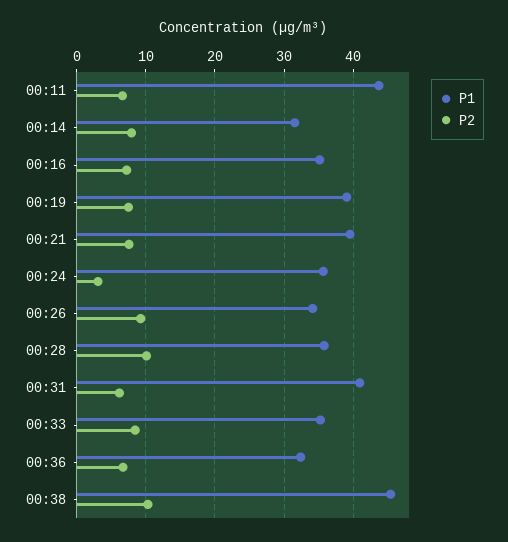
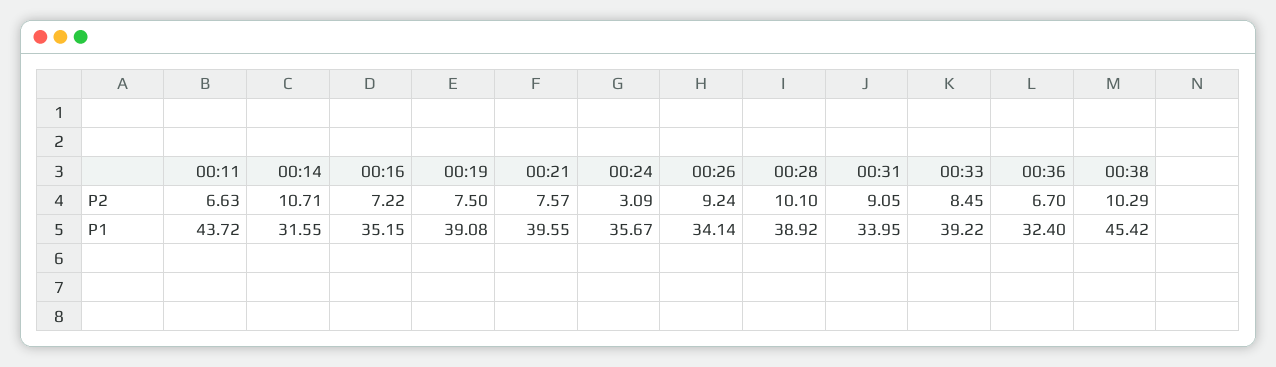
P2, 00:14: 8 -> 10.71
P1, 00:28: 36 -> 38.92
P1, 00:31: 41 -> 33.95
P2, 00:31: 6 -> 9.05
P1, 00:33: 35 -> 39.22

